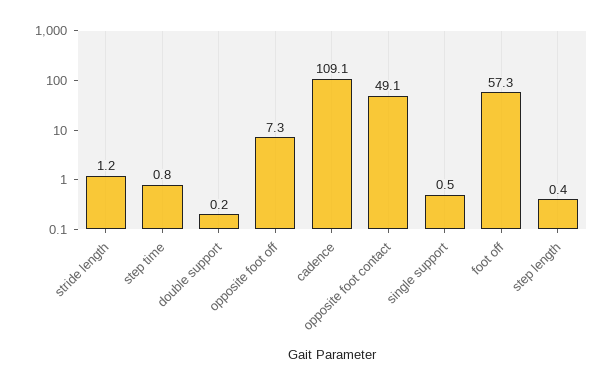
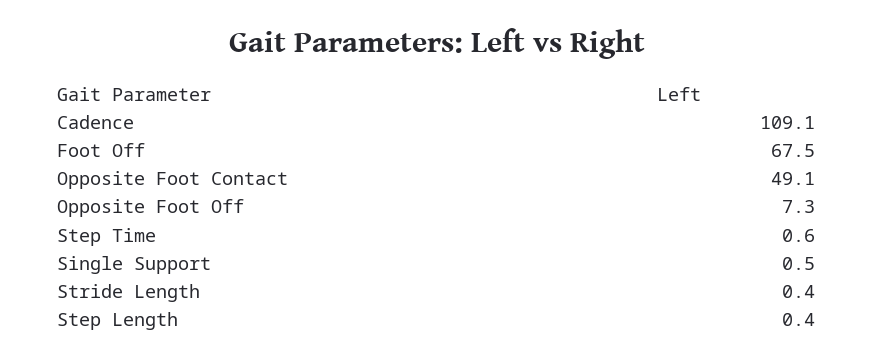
stride length: 1.2 -> 0.4
step time: 0.8 -> 0.6
double support: 0.2 -> none
foot off: 57.3 -> 67.5

